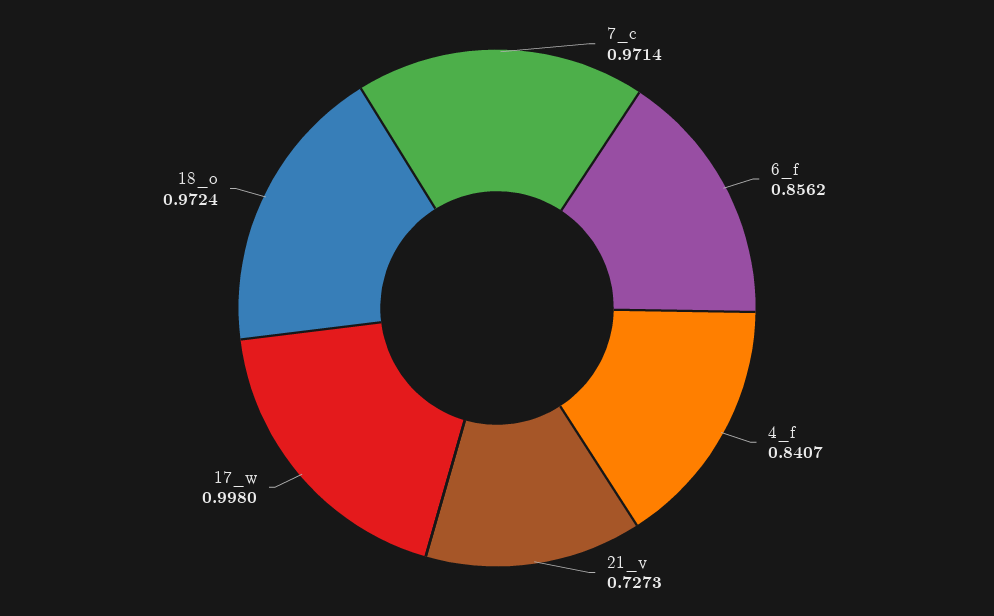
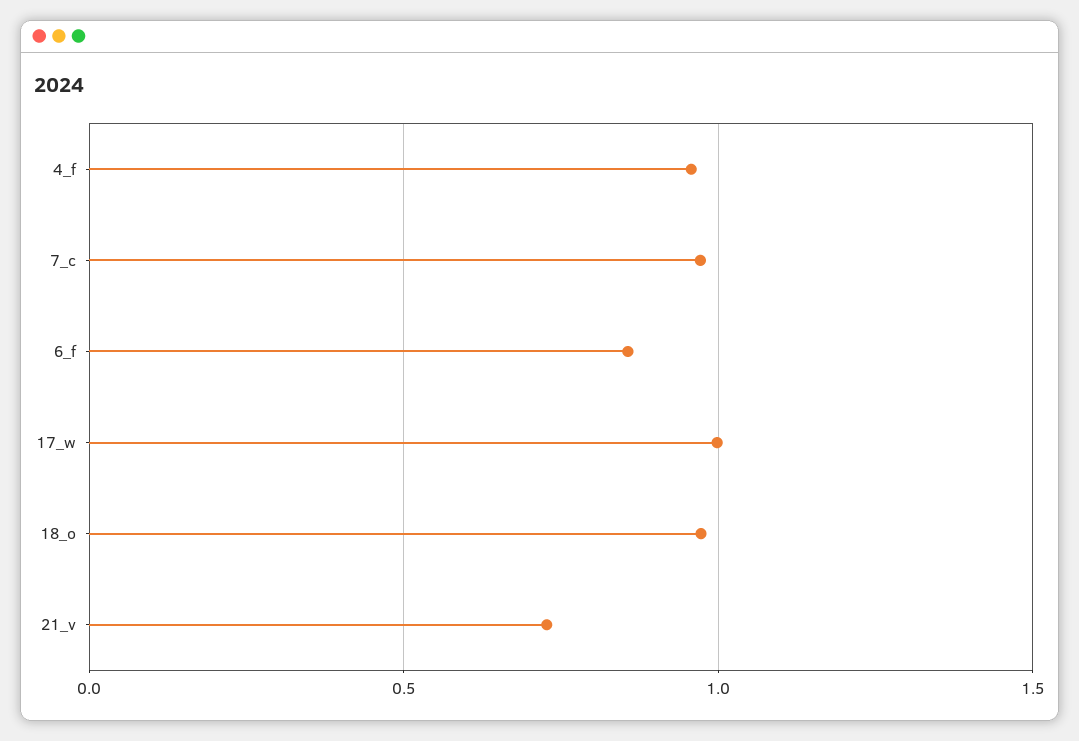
4_f: 0.8407 -> 0.95

